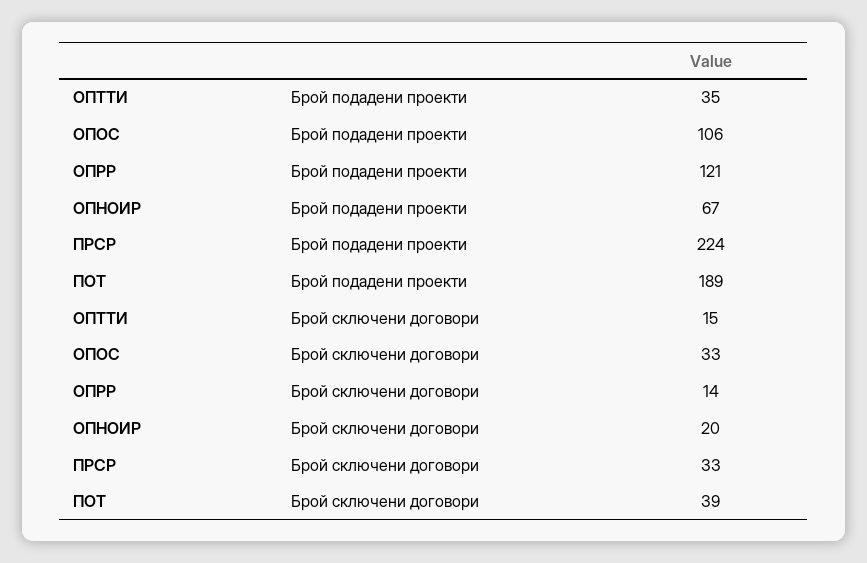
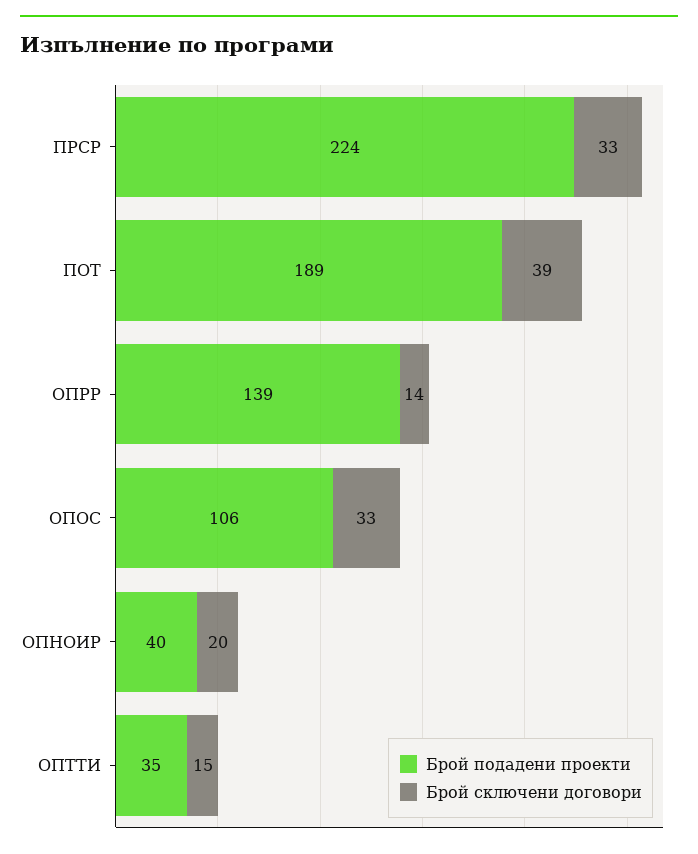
Брой подадени проекти, ОПРР: 121 -> 139
Брой подадени проекти, ОПНОИР: 67 -> 40

